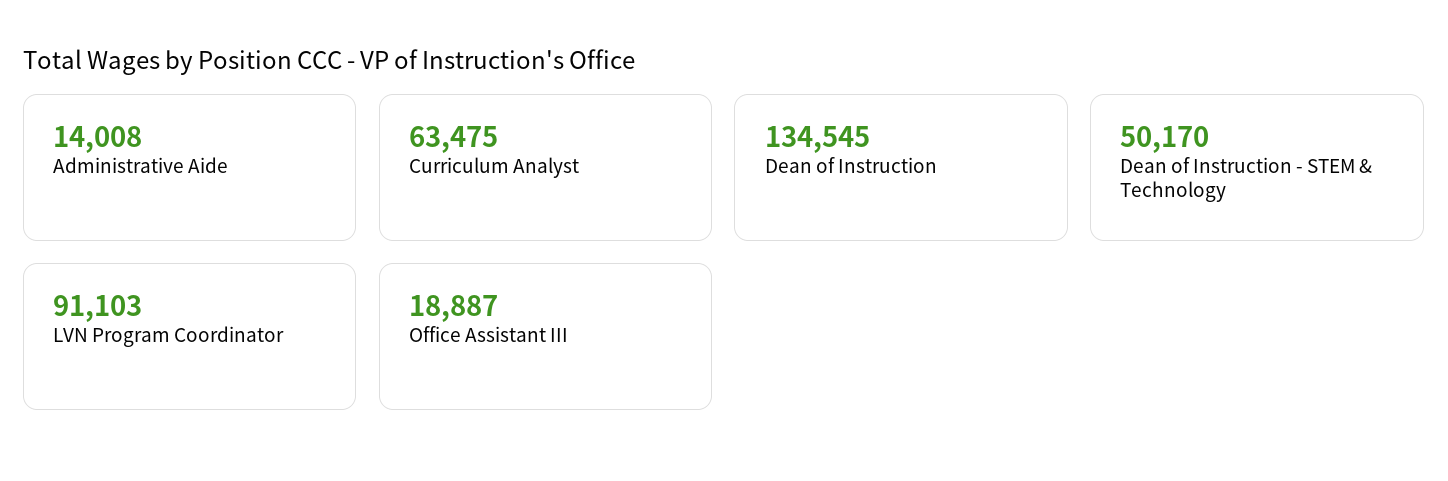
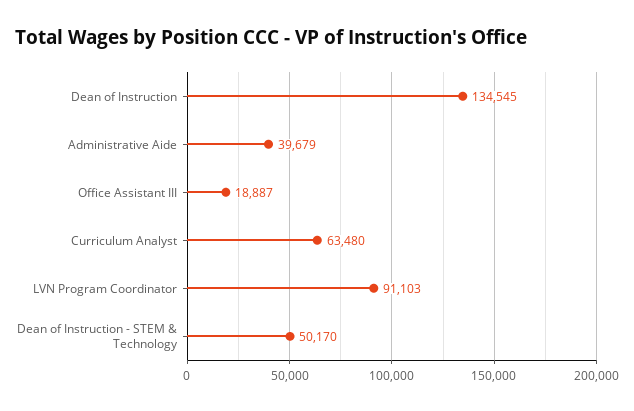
Administrative Aide: 14008 -> 39679
Curriculum Analyst: 63475 -> 63480

